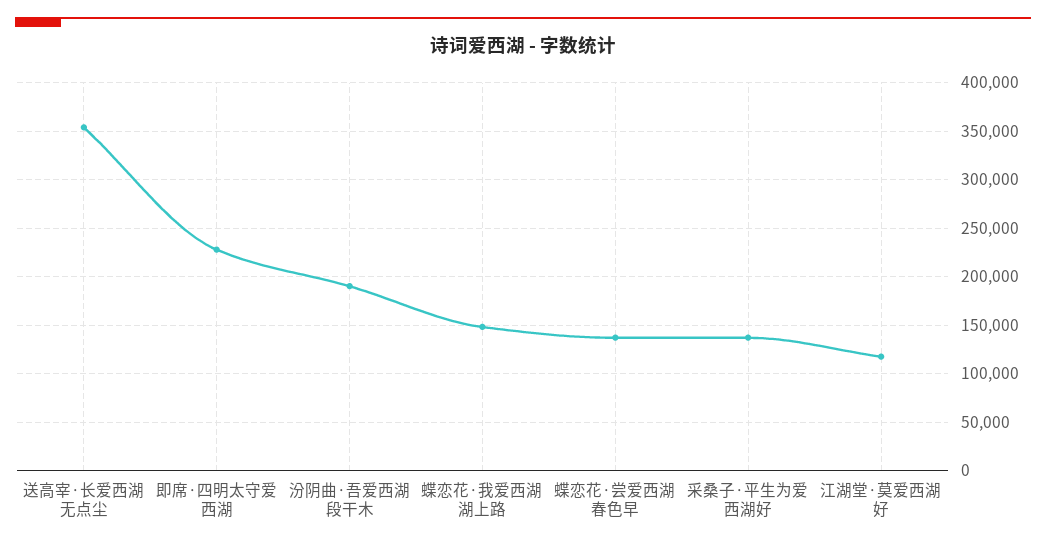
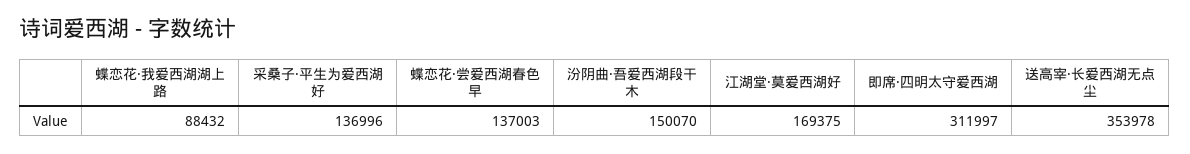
即席·四明太守爱西湖: 230000 -> 311997
汾阴曲·吾爱西湖段干木: 190000 -> 150070
蝶恋花·我爱西湖湖上路: 150000 -> 88432
江湖堂·莫爱西湖好: 120000 -> 169375

